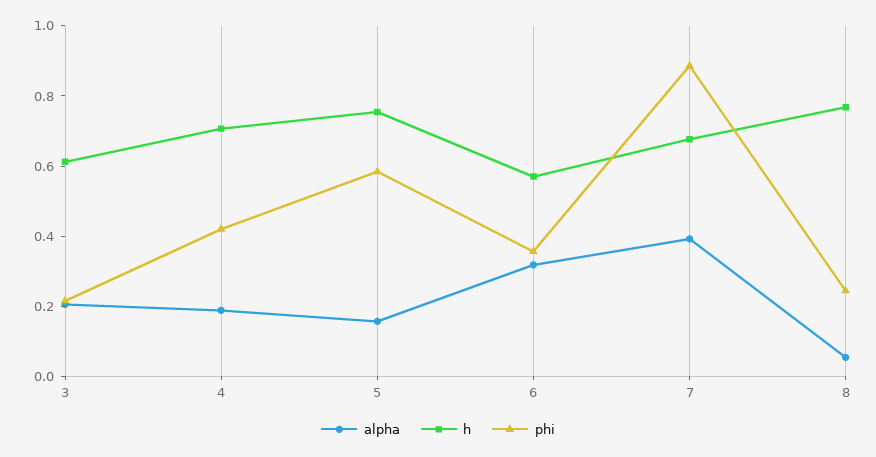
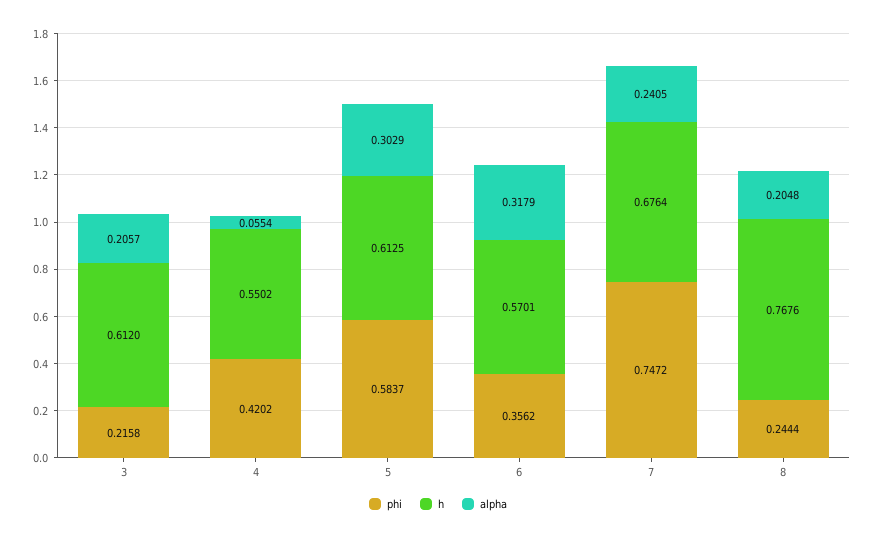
alpha, 4: 0.2 -> 0.0554
h, 4: 0.7 -> 0.5502
alpha, 5: 0.15 -> 0.3029
h, 5: 0.75 -> 0.6125
alpha, 7: 0.4 -> 0.2405
phi, 7: 0.9 -> 0.7472
alpha, 8: 0.05 -> 0.2048

